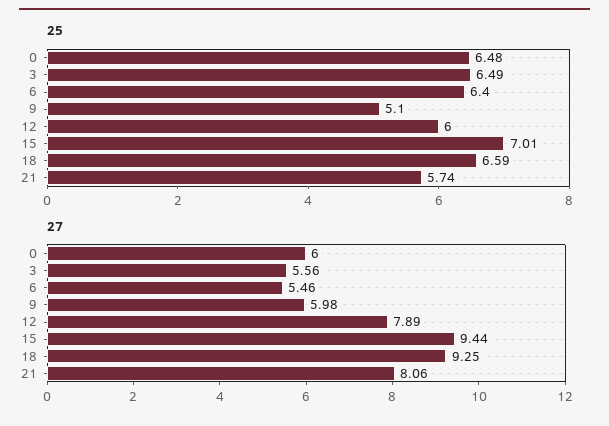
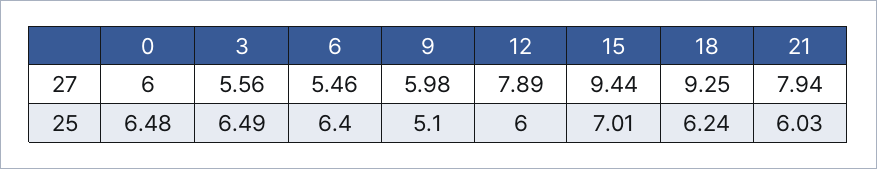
25, 18: 6.59 -> 6.24
25, 21: 5.74 -> 6.03
27, 21: 8.06 -> 7.94

